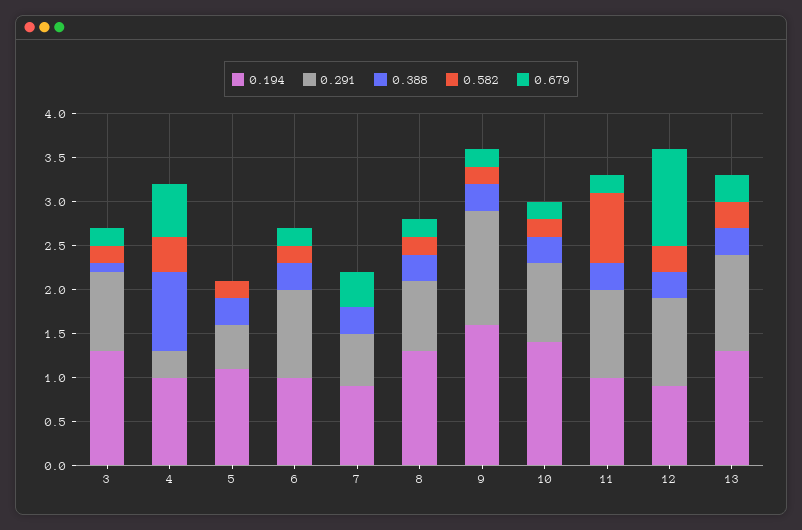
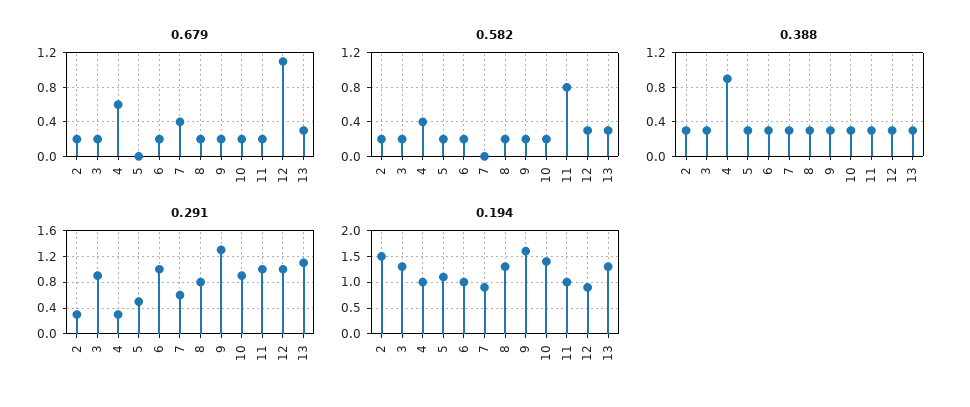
0.388, 3: 0.1 -> 0.3
0.679, 2: none -> 0.2
0.582, 2: none -> 0.2
0.388, 2: none -> 0.3
0.291, 2: none -> 0.3
0.194, 2: none -> 1.5

